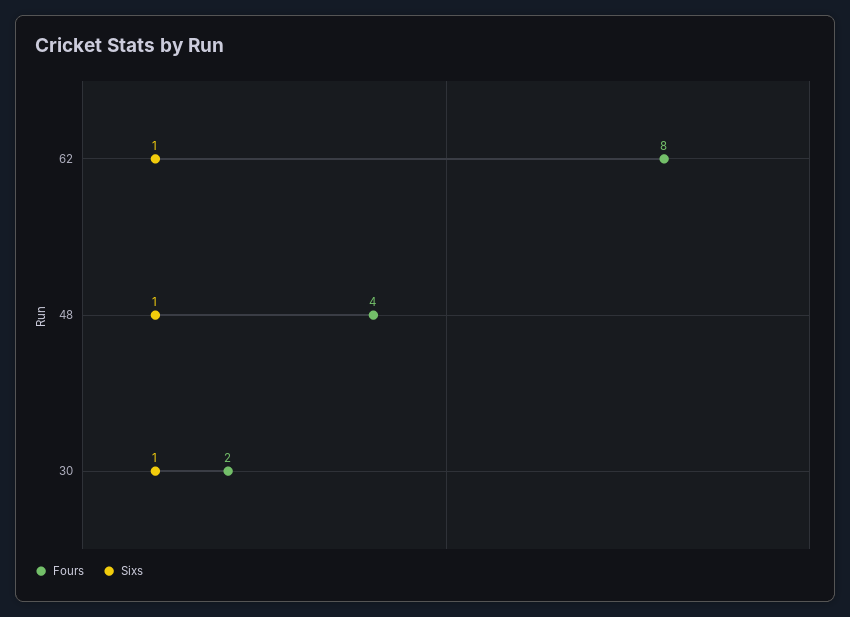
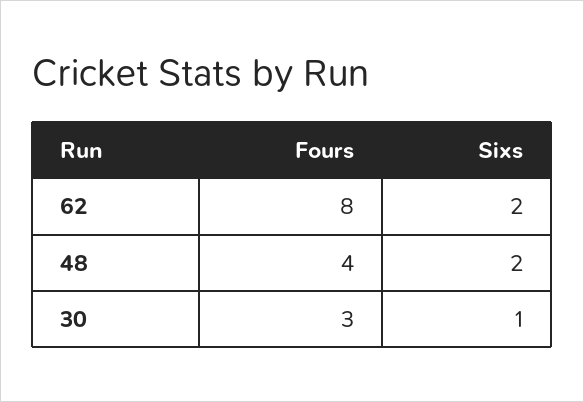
Sixs, 62: 1 -> 2
Sixs, 48: 1 -> 2
Fours, 30: 2 -> 3

